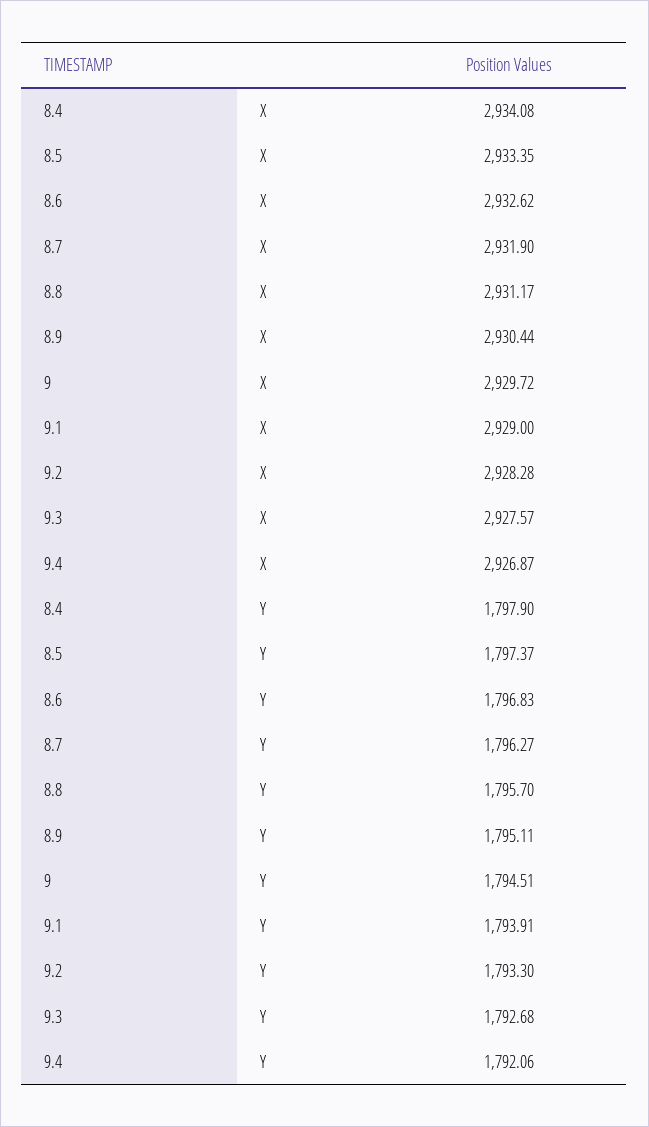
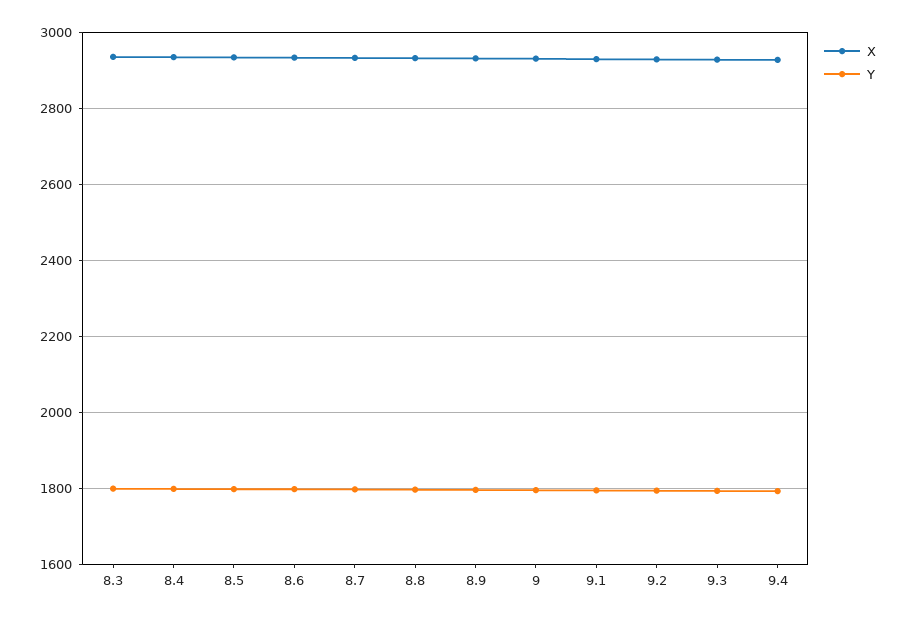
X, 8.3: none -> 2940
Y, 8.3: none -> 1800

